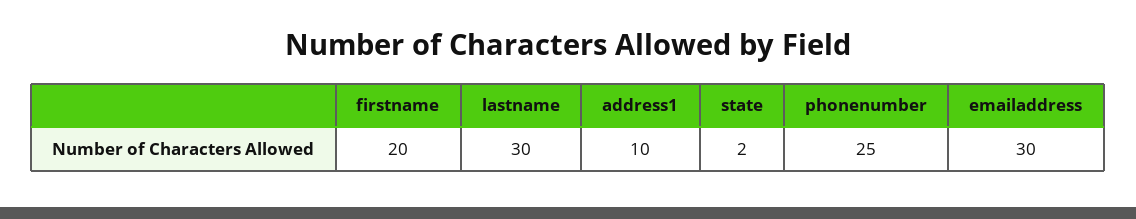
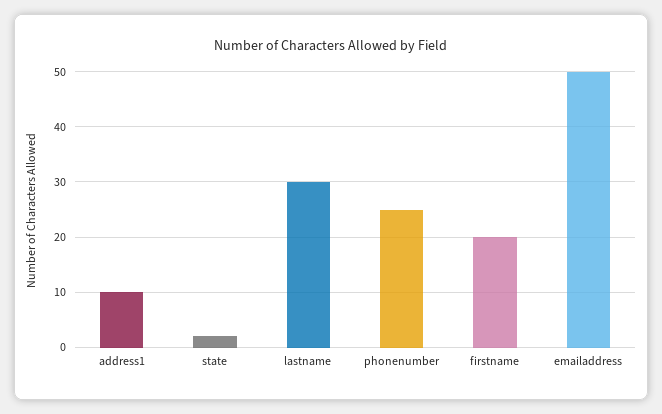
emailaddress: 30 -> 50

